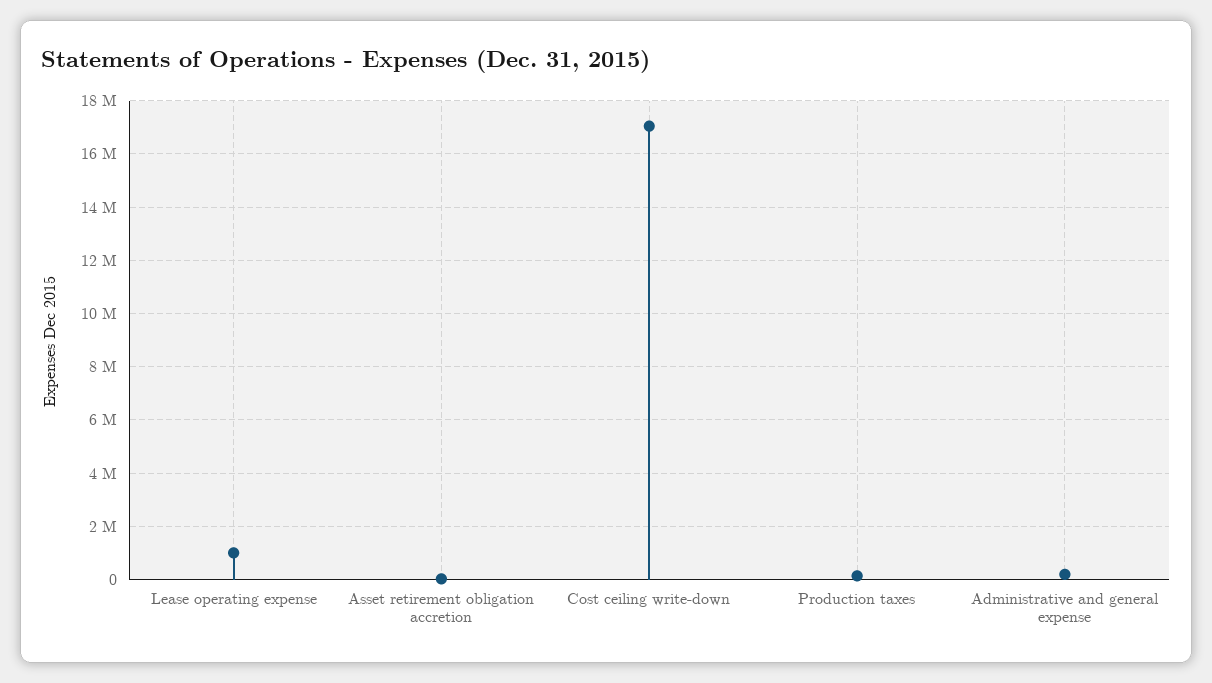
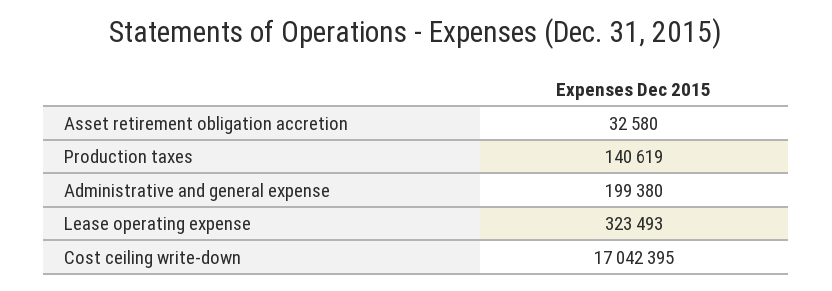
Lease operating expense: 1000000 -> 323493

